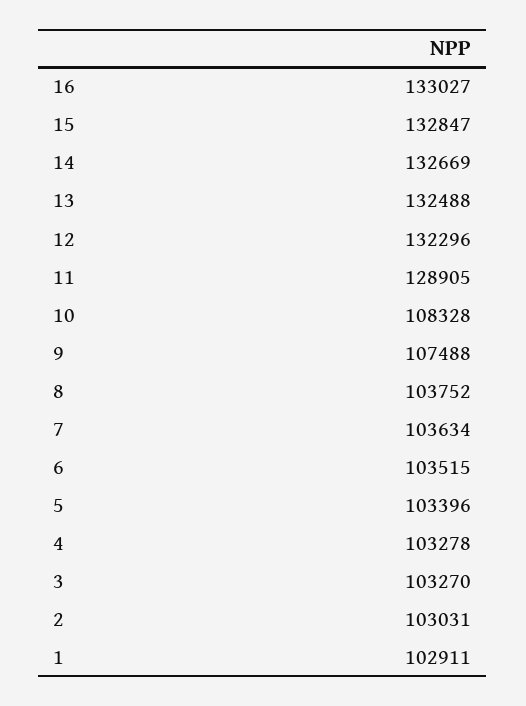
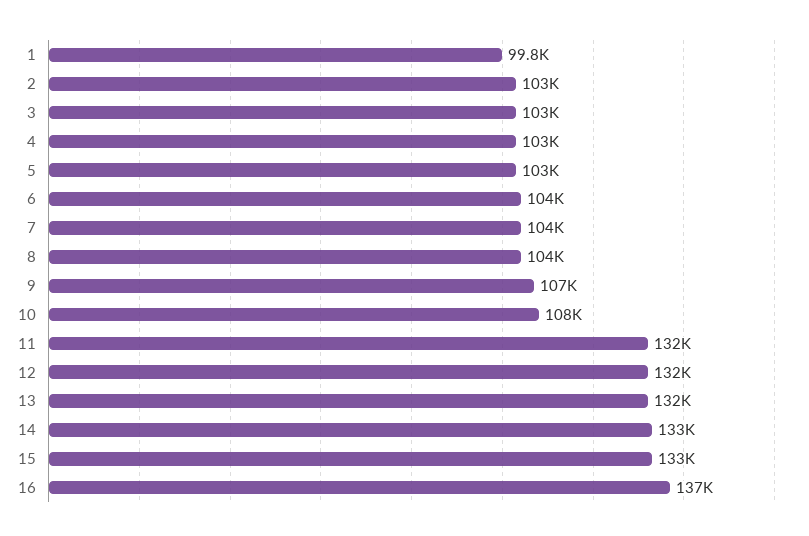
16: 133027 -> 137000
11: 128905 -> 132000
1: 102911 -> 99800

